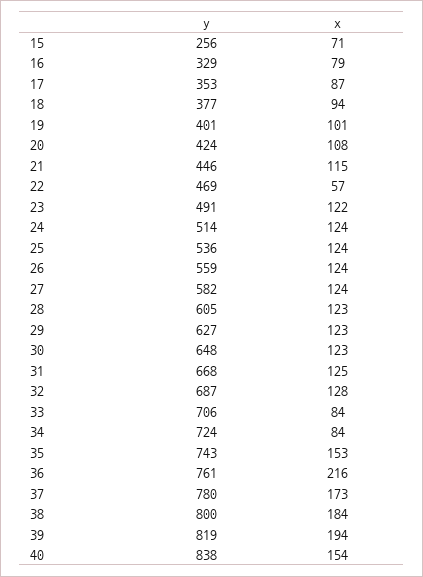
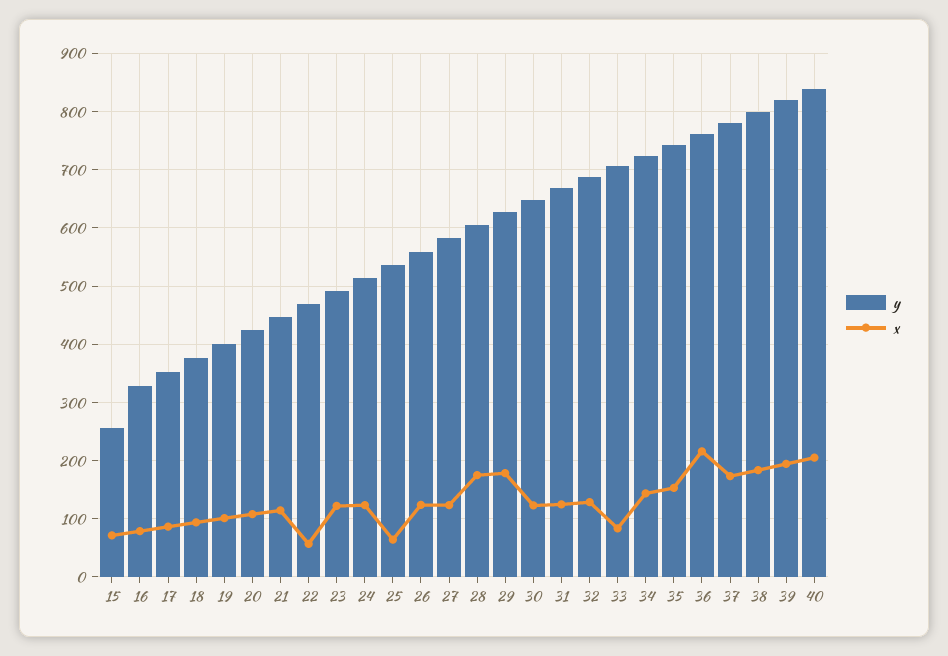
x, 25: 124 -> 60
x, 28: 123 -> 180
x, 29: 123 -> 180
x, 34: 84 -> 140
x, 40: 154 -> 200

